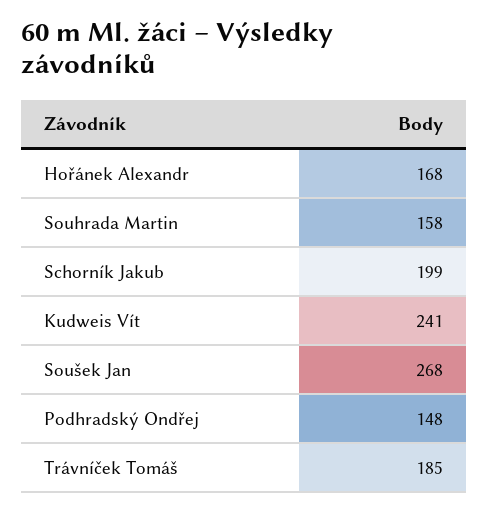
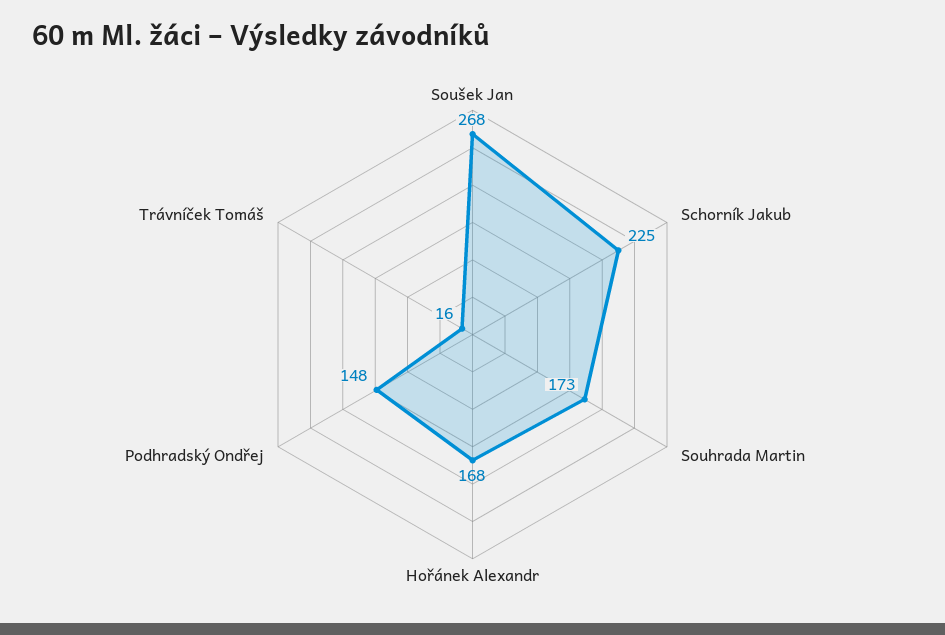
Souhrada Martin: 158 -> 173
Schorník Jakub: 199 -> 225
Kudweis Vít: 241 -> none
Trávníček Tomáš: 185 -> 16

